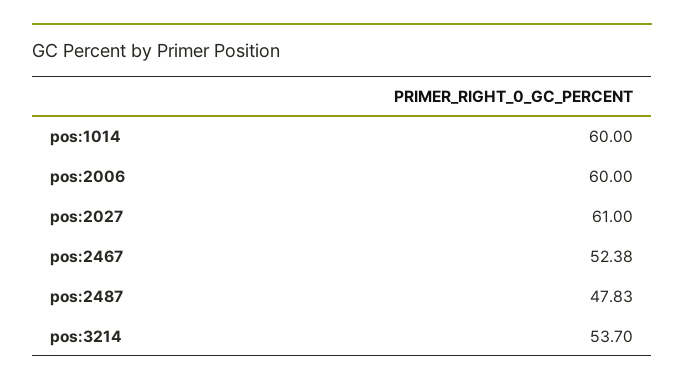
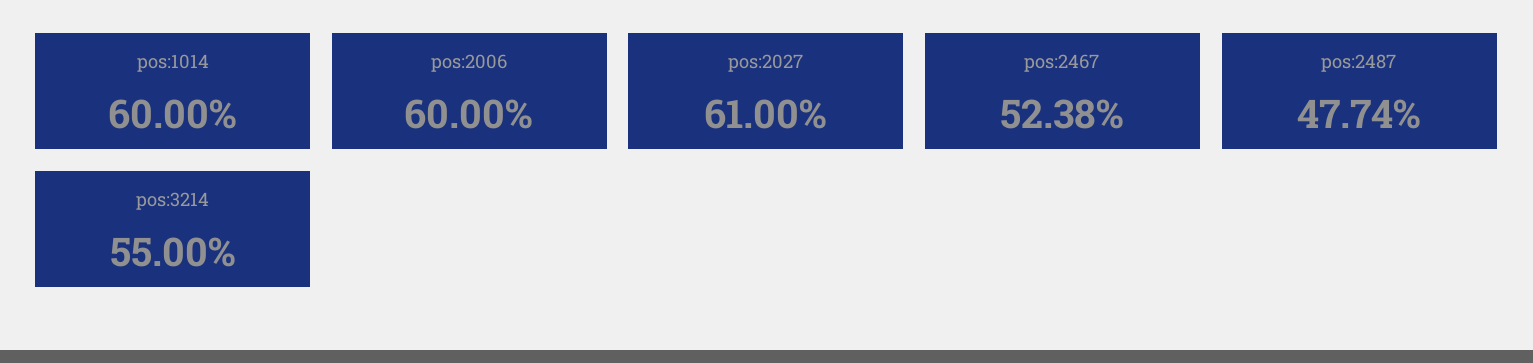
pos:2487: 47.83 -> 47.74
pos:3214: 53.7 -> 55

